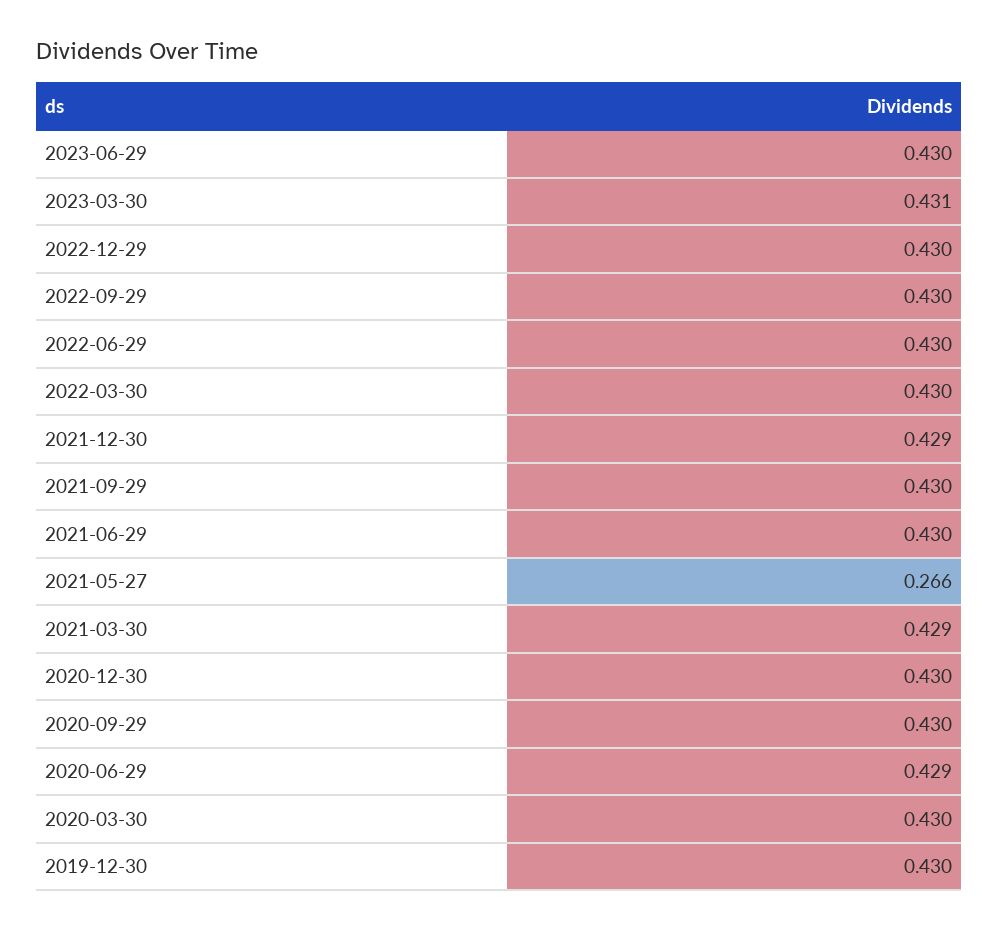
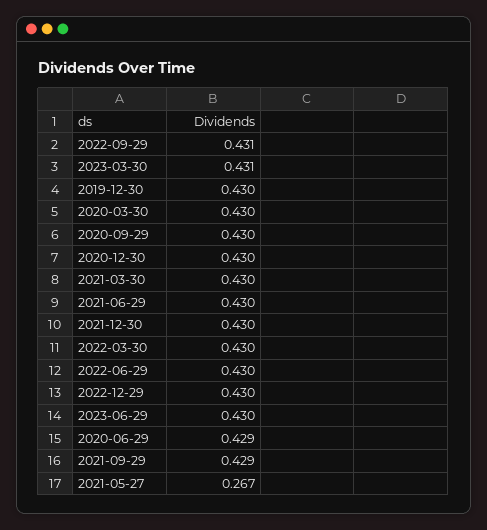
2022-09-29: 0.43 -> 0.431
2021-12-30: 0.429 -> 0.43
2021-09-29: 0.43 -> 0.429
2021-05-27: 0.266 -> 0.267
2021-03-30: 0.429 -> 0.43

